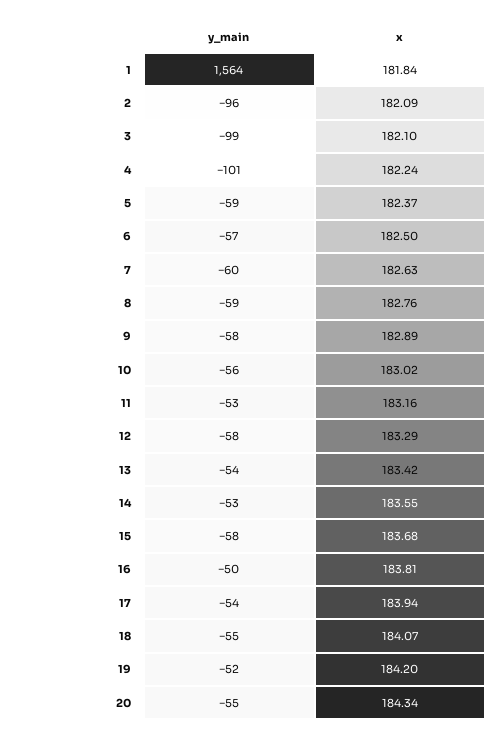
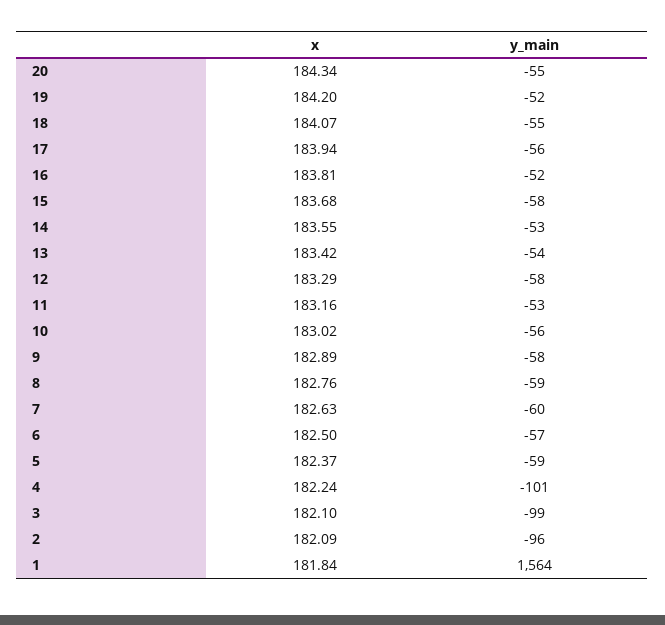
y_main, 16: -50 -> -52
y_main, 17: -54 -> -56

